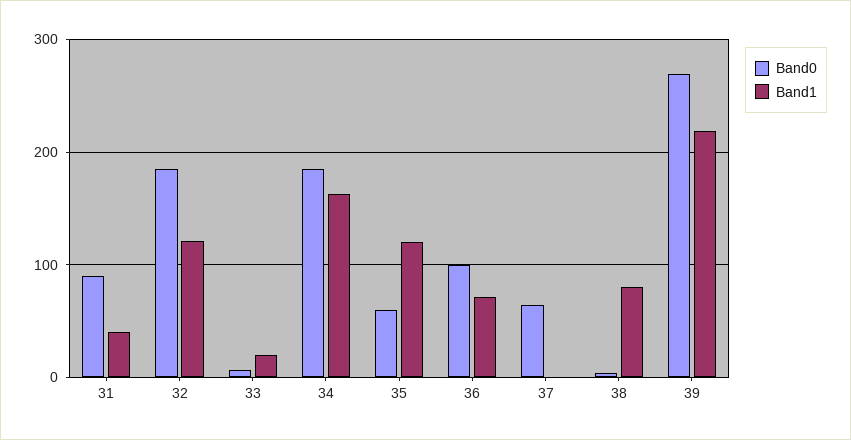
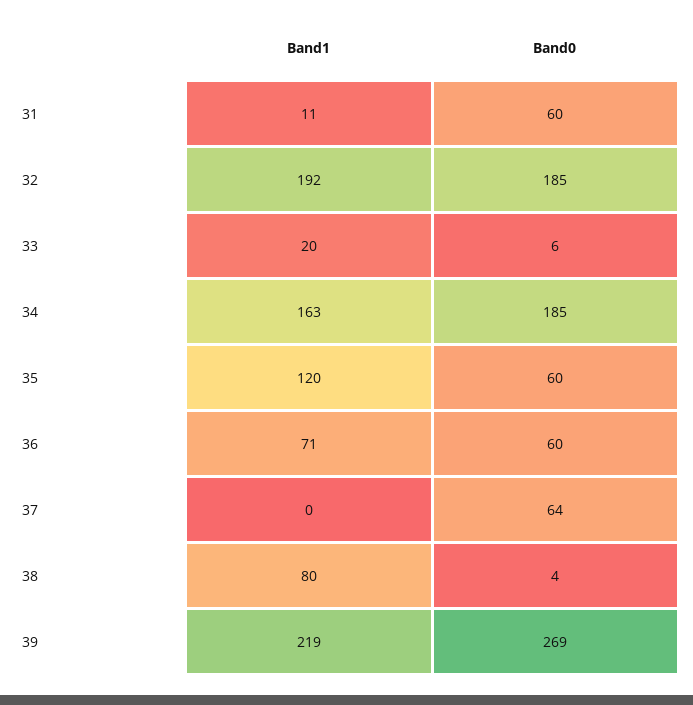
Band0, 31: 90 -> 60
Band1, 31: 40 -> 11
Band1, 32: 120 -> 192
Band0, 36: 100 -> 60

